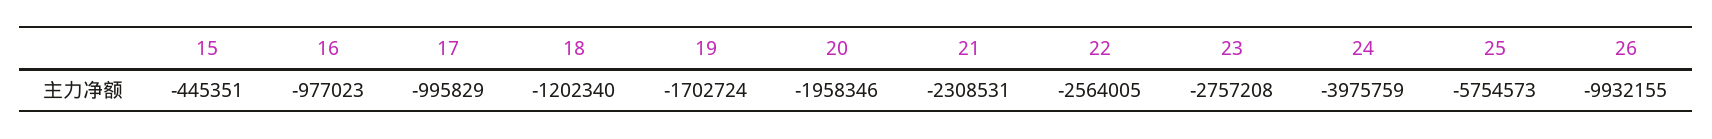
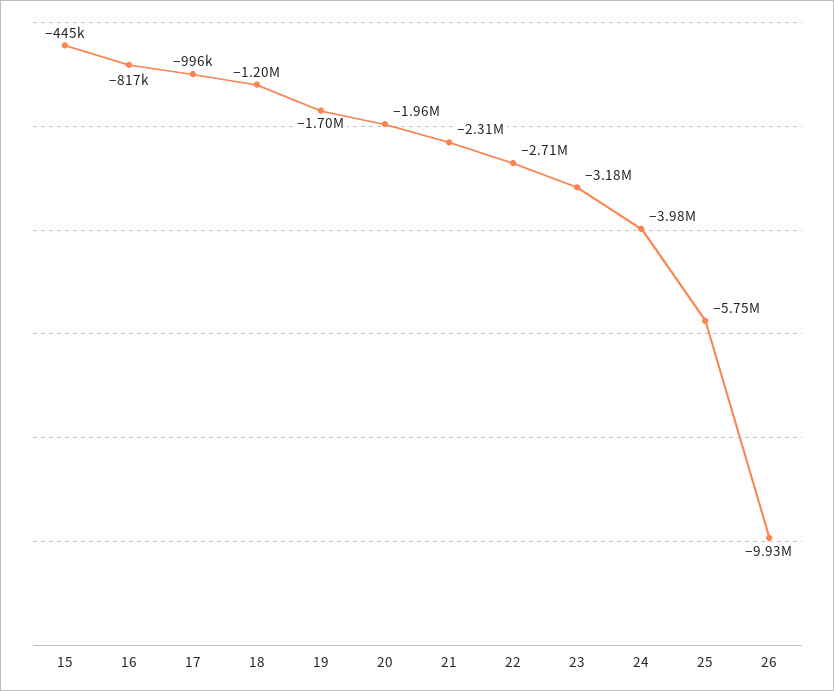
16: -977023 -> -817000
22: -2564005 -> -2710000
23: -2757208 -> -3180000

